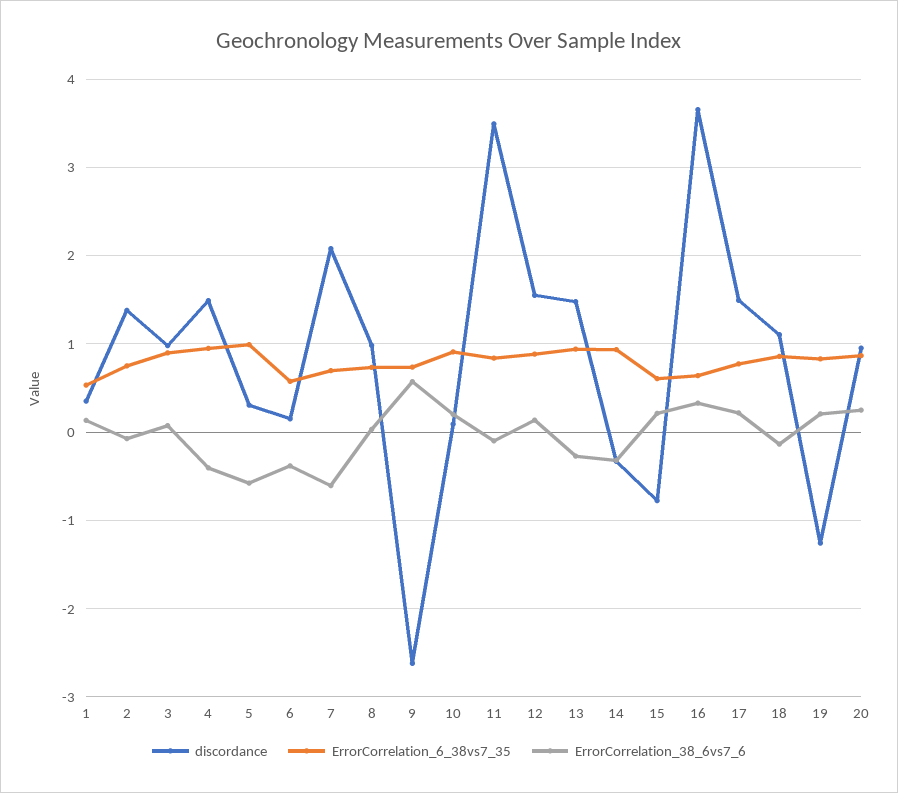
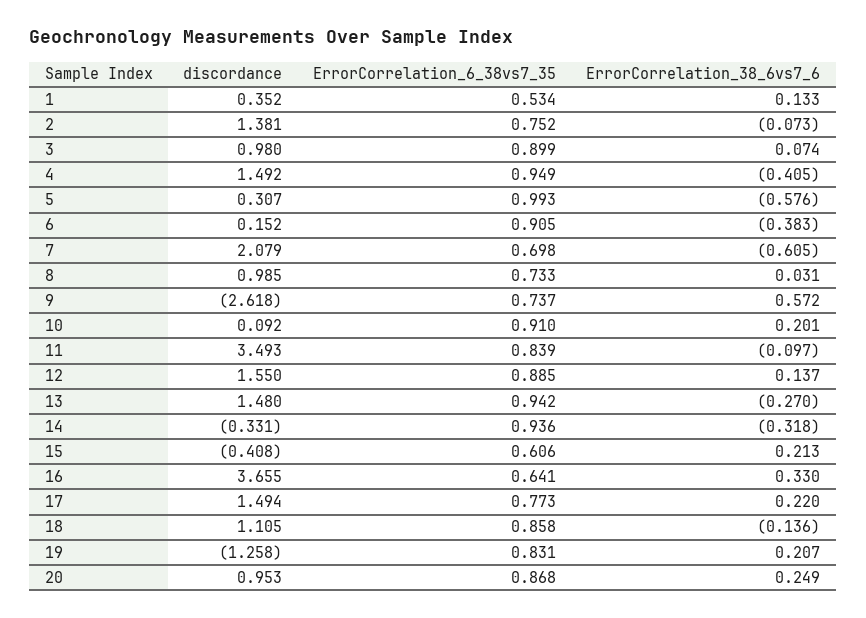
ErrorCorrelation_6_38vs7_35, 6: 0.6 -> 0.905
discordance, 15: -0.8 -> -0.408

